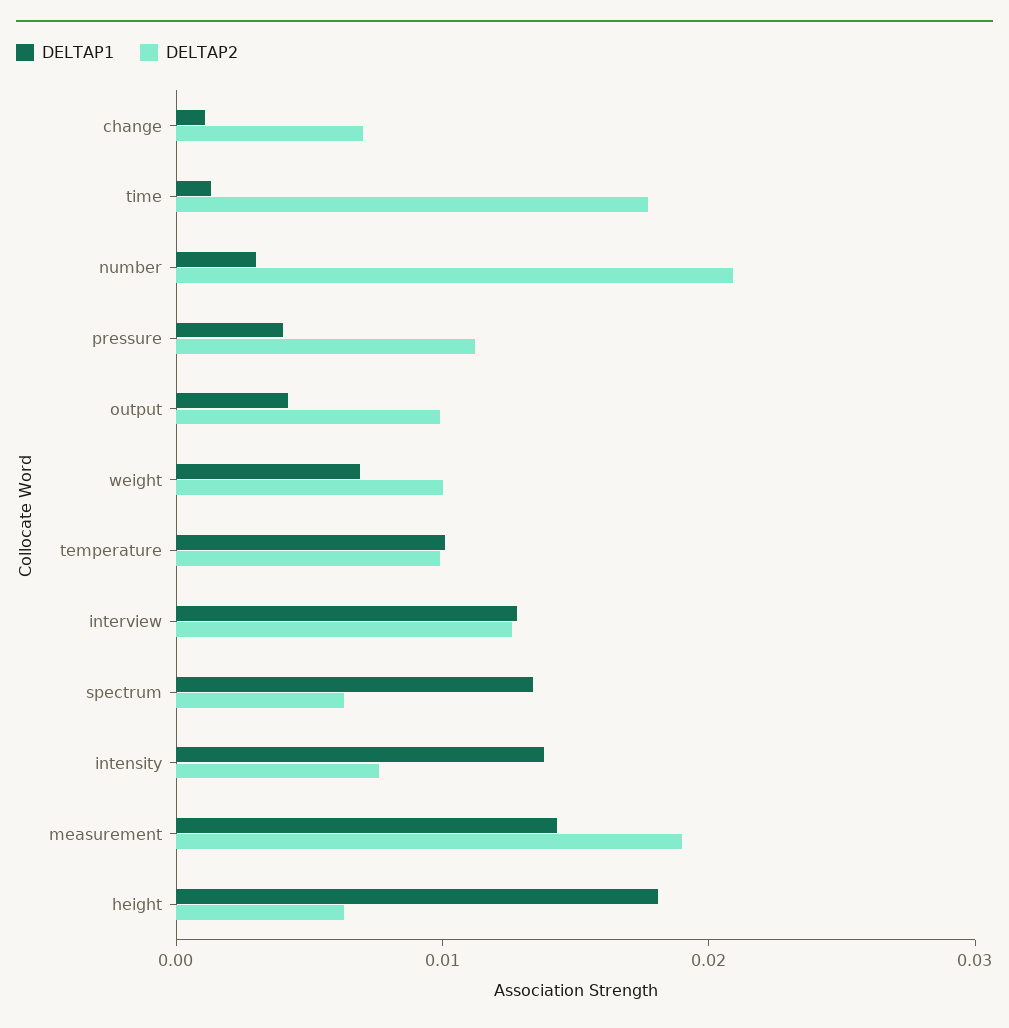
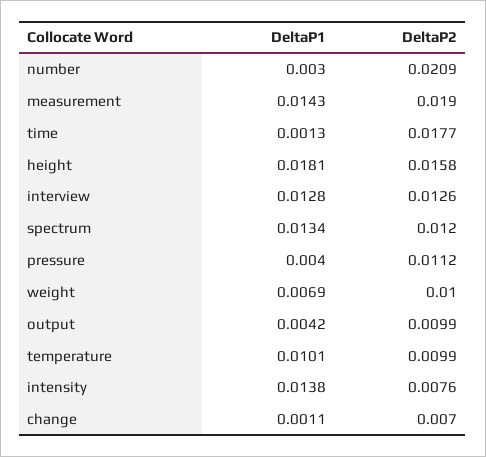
DELTAP2, spectrum: 0.006 -> 0.012
DELTAP2, height: 0.006 -> 0.0158

